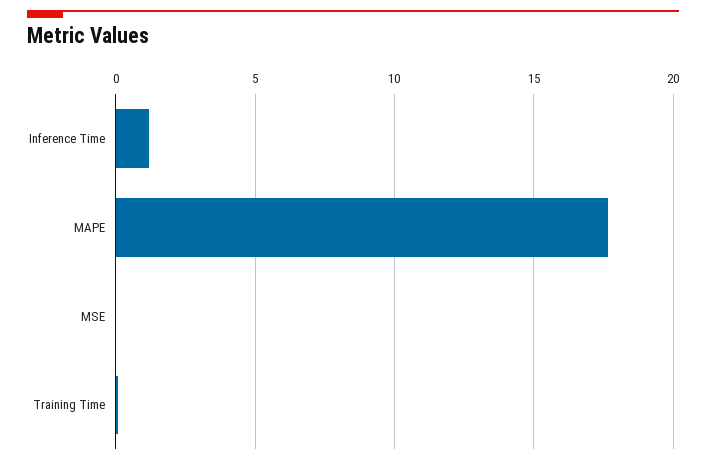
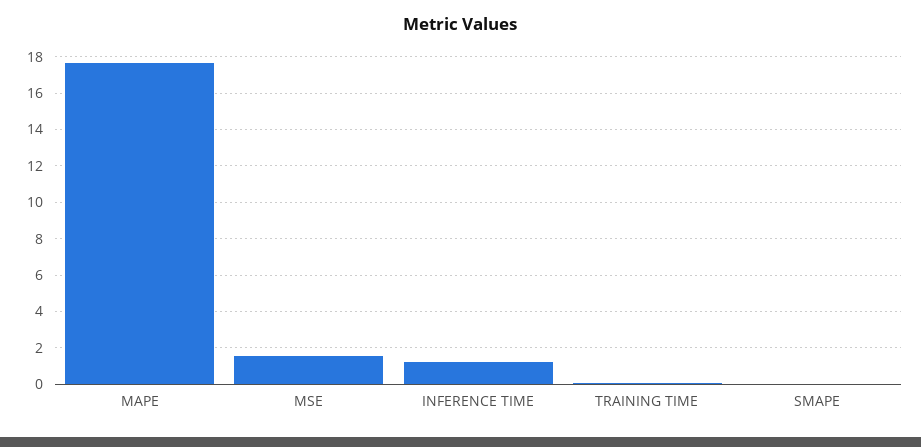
MSE: 0 -> 1.5
SMAPE: none -> 0

